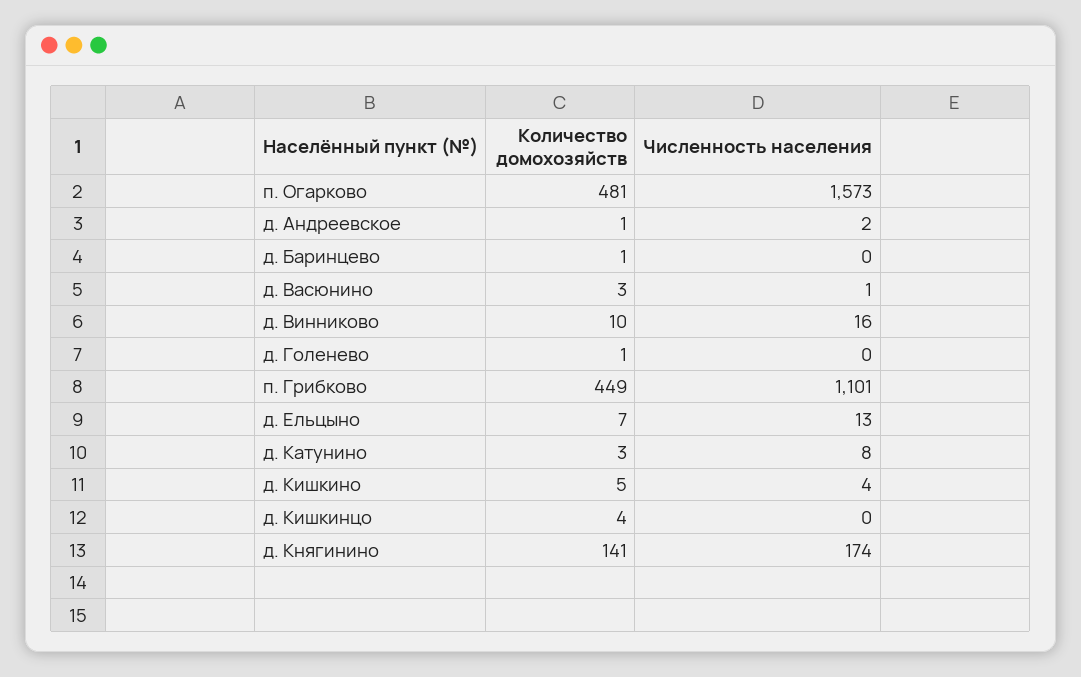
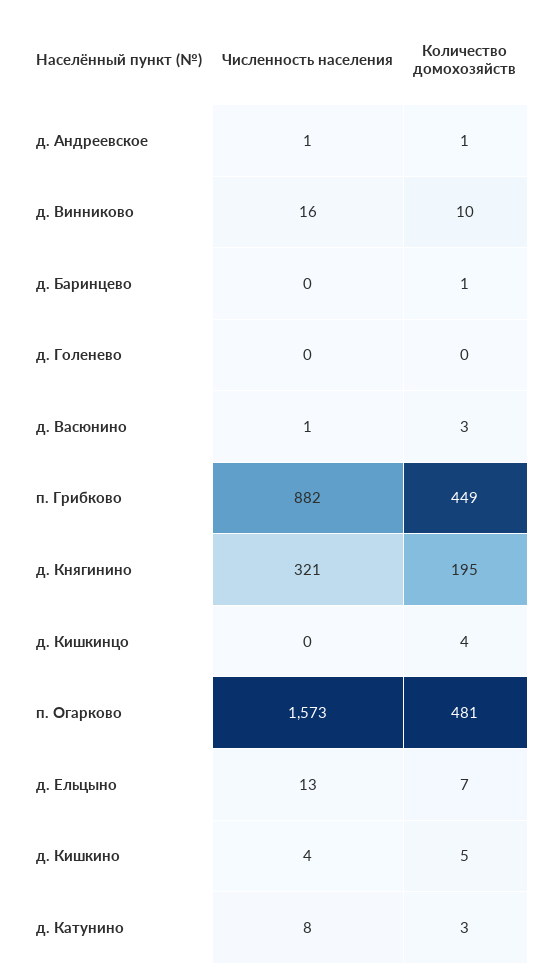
Численность населения, д. Андреевское: 2 -> 1
Количество домохозяйств, д. Голенево: 1 -> 0
Численность населения, п. Грибково: 1101 -> 882
Количество домохозяйств, д. Княгинино: 141 -> 195
Численность населения, д. Княгинино: 174 -> 321

